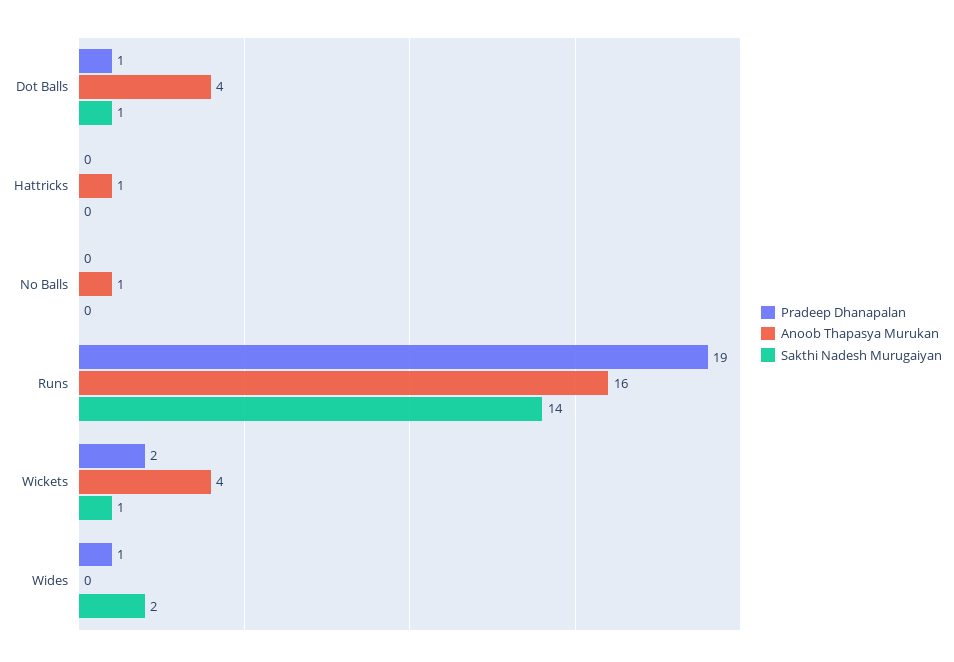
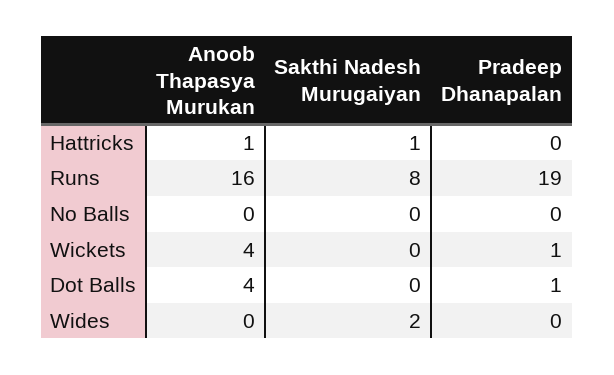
Sakthi Nadesh Murugaiyan, Dot Balls: 1 -> 0
Sakthi Nadesh Murugaiyan, Hattricks: 0 -> 1
Anoob Thapasya Murukan, No Balls: 1 -> 0
Sakthi Nadesh Murugaiyan, Runs: 14 -> 8
Pradeep Dhanapalan, Wickets: 2 -> 1
Sakthi Nadesh Murugaiyan, Wickets: 1 -> 0
Pradeep Dhanapalan, Wides: 1 -> 0

